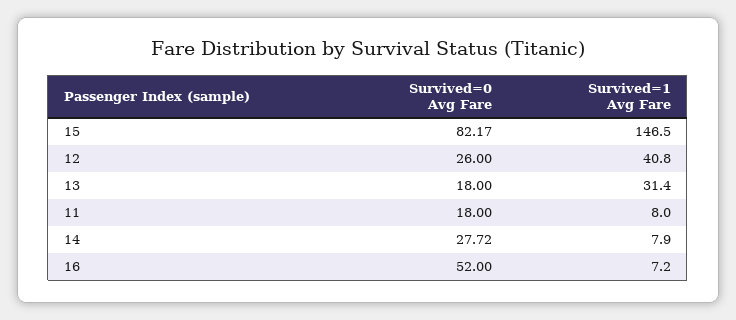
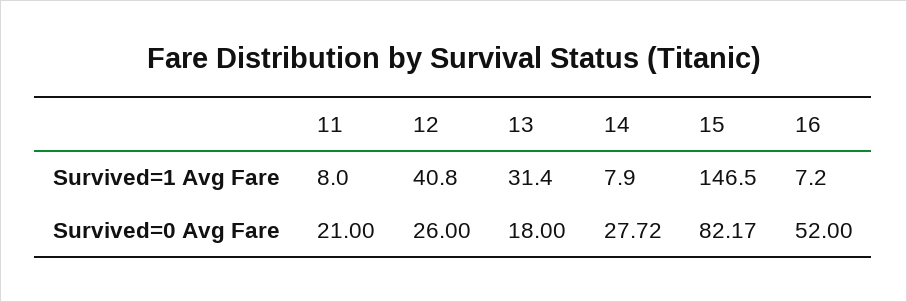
Survived=0 Avg Fare, 11: 18 -> 21

